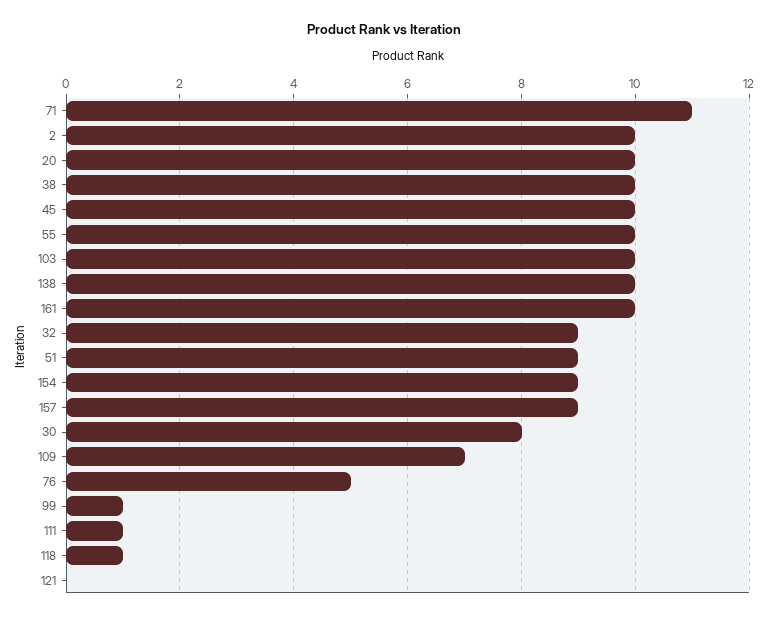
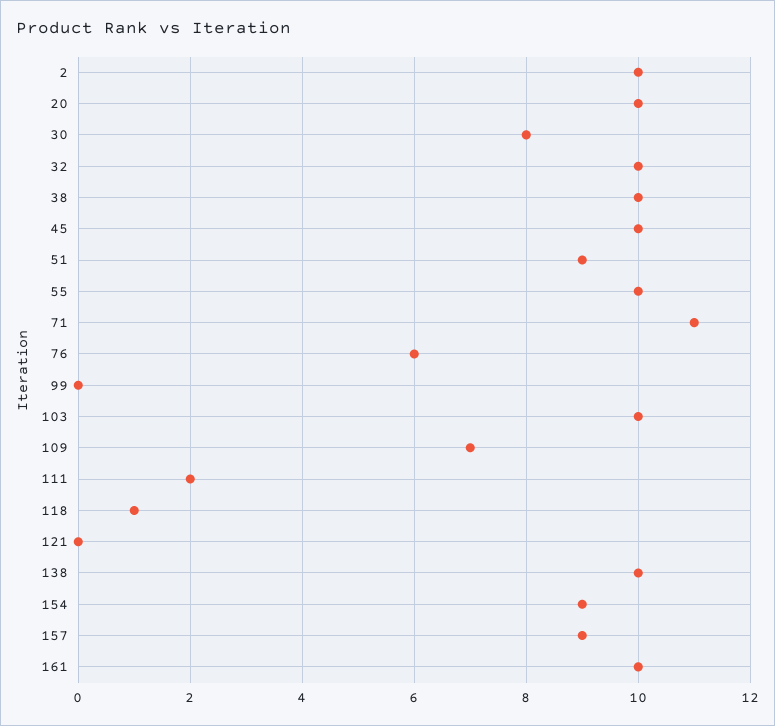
32: 9 -> 10
76: 5 -> 6
99: 1 -> 0
111: 1 -> 2

